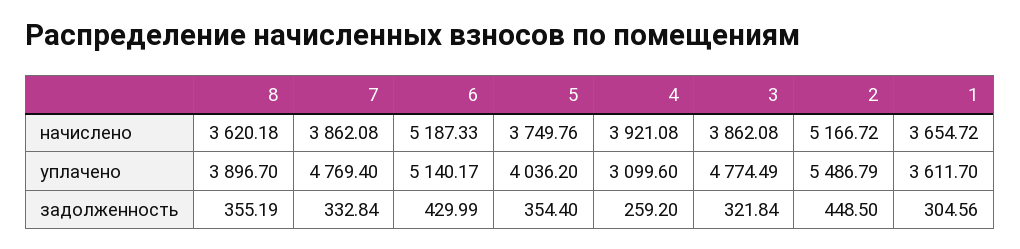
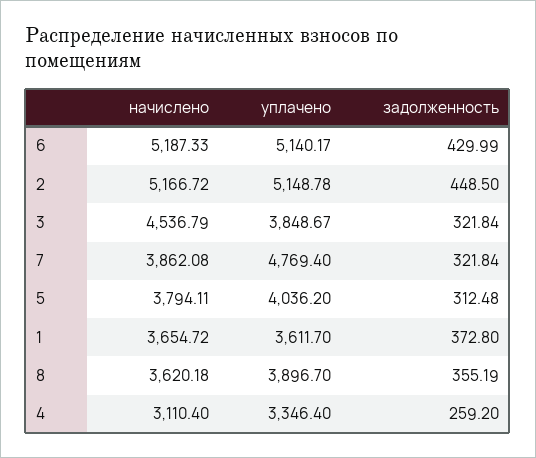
5, начислено: 3749.76 -> 3794.11
4, начислено: 3921.08 -> 3110.4
3, начислено: 3862.08 -> 4536.79
4, уплачено: 3099.6 -> 3346.4
3, уплачено: 4774.49 -> 3848.67
2, уплачено: 5486.79 -> 5148.78
7, задолженность: 332.84 -> 321.84
5, задолженность: 354.4 -> 312.48
1, задолженность: 304.56 -> 372.8

